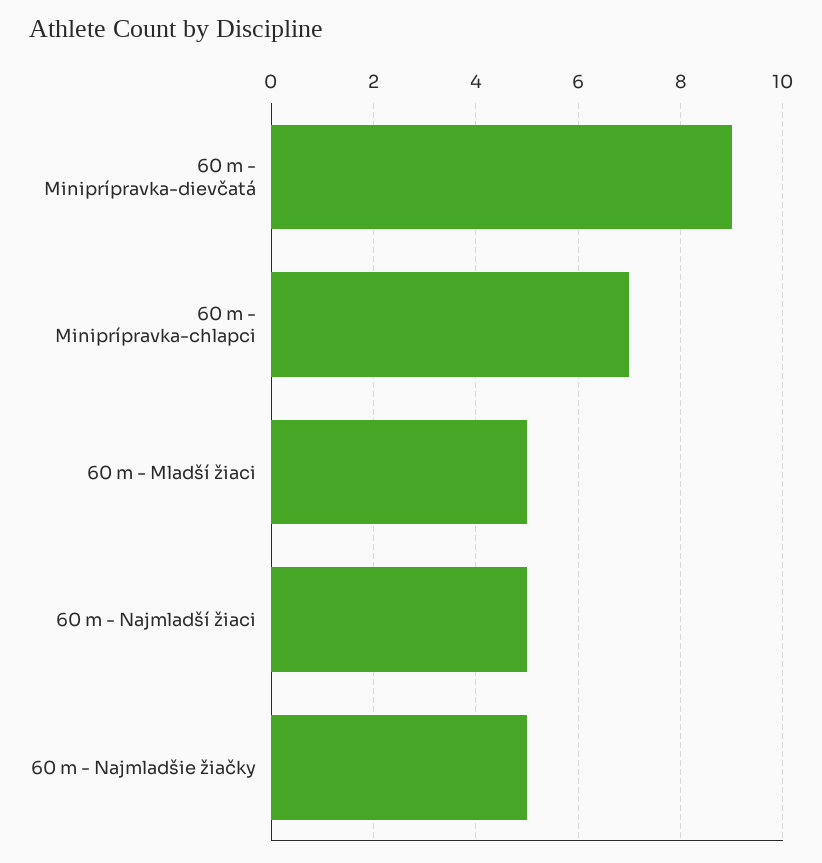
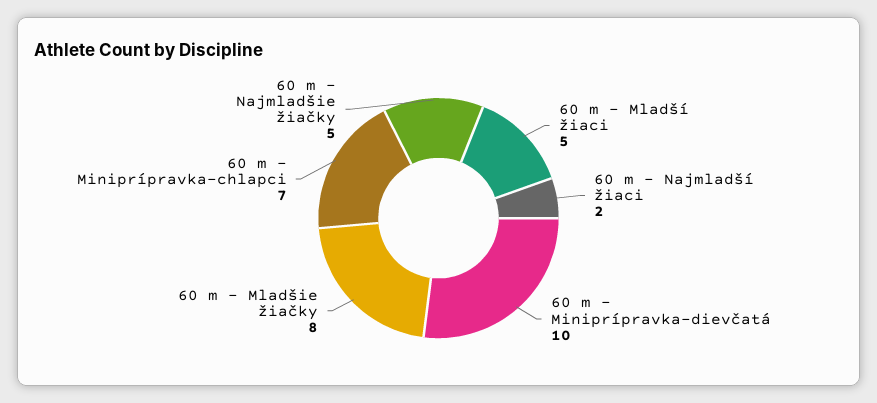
60 m - Miniprípravka-dievčatá: 9 -> 10
60 m - Najmladší žiaci: 5 -> 2
60 m - Mladšie žiačky: none -> 8

